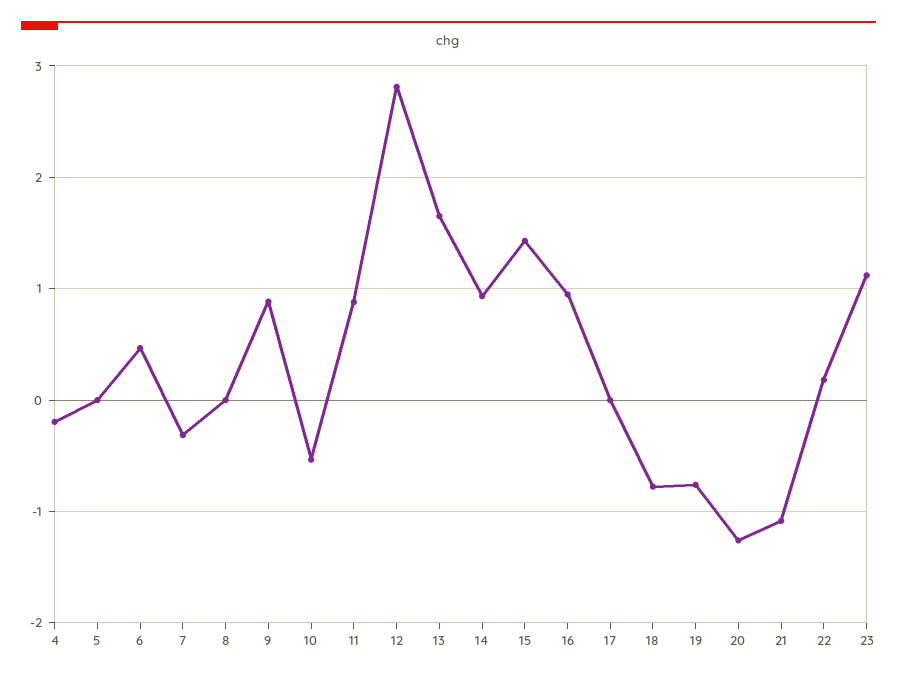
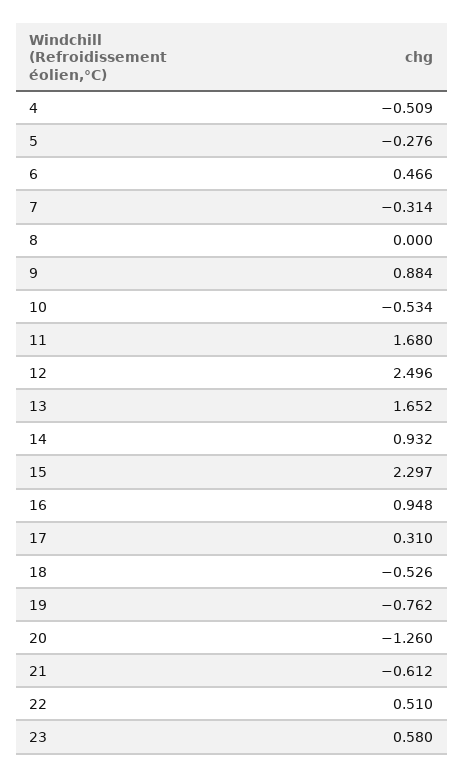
4: -0.2 -> -0.509
5: 0 -> -0.276
11: 0.9 -> 1.68
12: 2.8 -> 2.496
15: 1.4 -> 2.297
17: 0 -> 0.31
18: -0.8 -> -0.526
21: -1.1 -> -0.612
22: 0.2 -> 0.51
23: 1.1 -> 0.58

